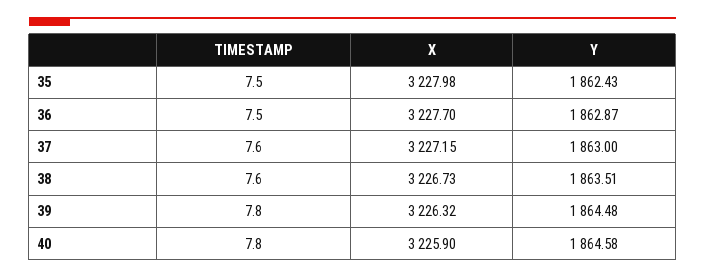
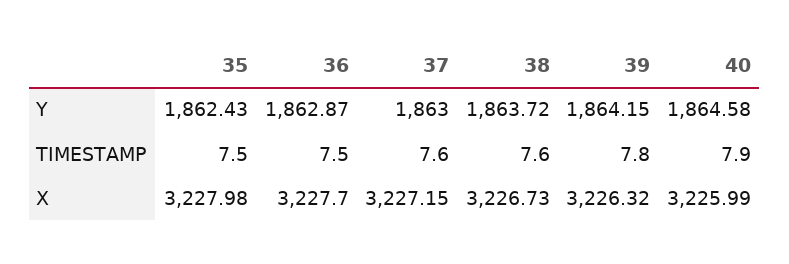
Y, 38: 1863.51 -> 1863.72
Y, 39: 1864.48 -> 1864.15
TIMESTAMP, 40: 7.8 -> 7.9
X, 40: 3225.9 -> 3225.99

